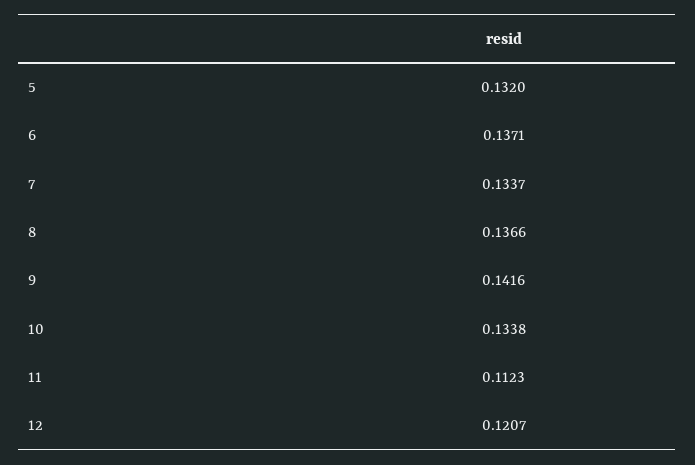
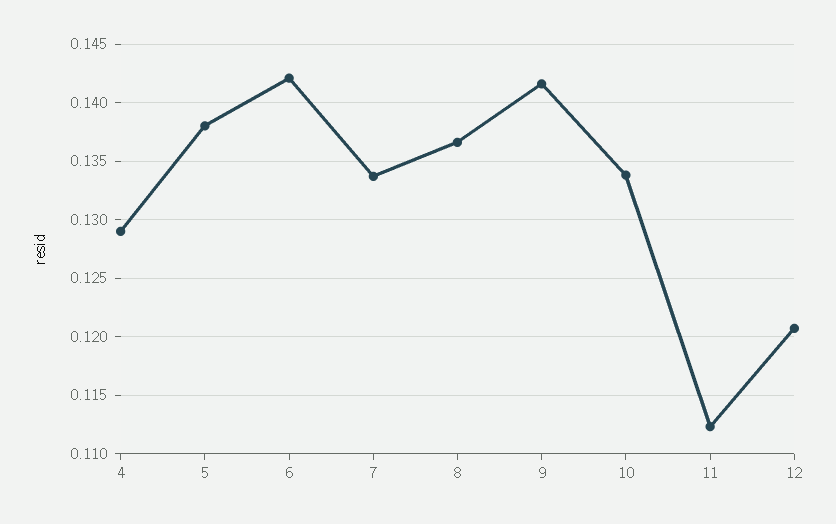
5: 0.132 -> 0.138
6: 0.1371 -> 0.142
4: none -> 0.129

